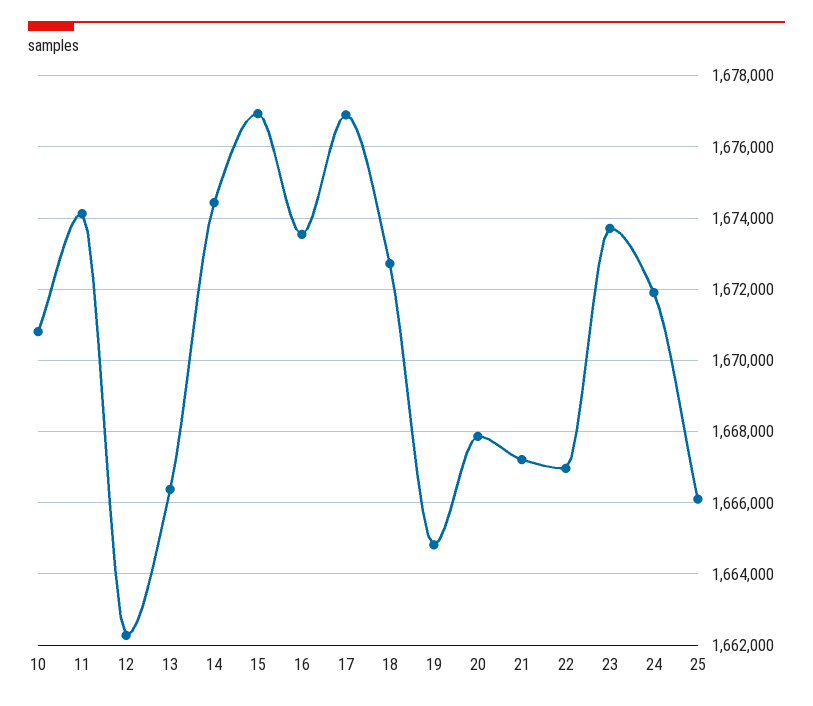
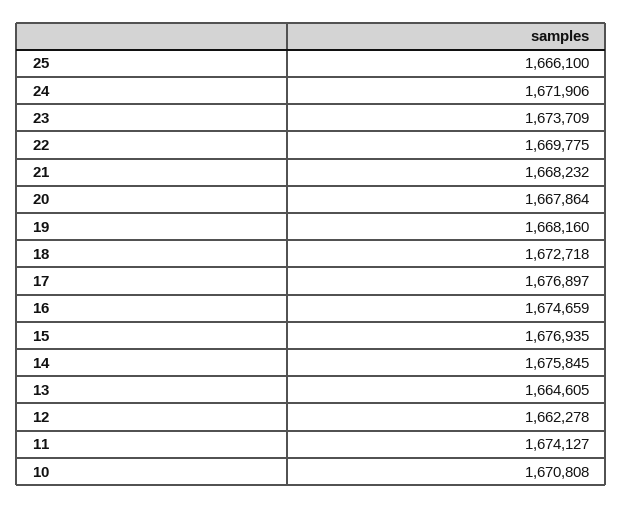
13: 1666400 -> 1664605
14: 1674400 -> 1675845
16: 1673600 -> 1674659
19: 1664800 -> 1668160
21: 1667200 -> 1668232
22: 1667000 -> 1669775

